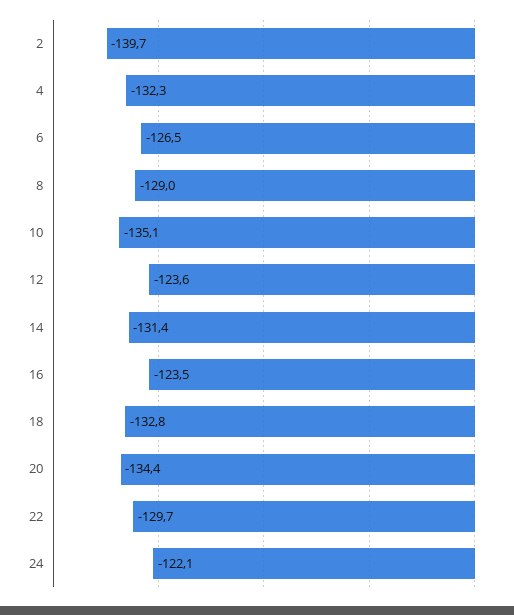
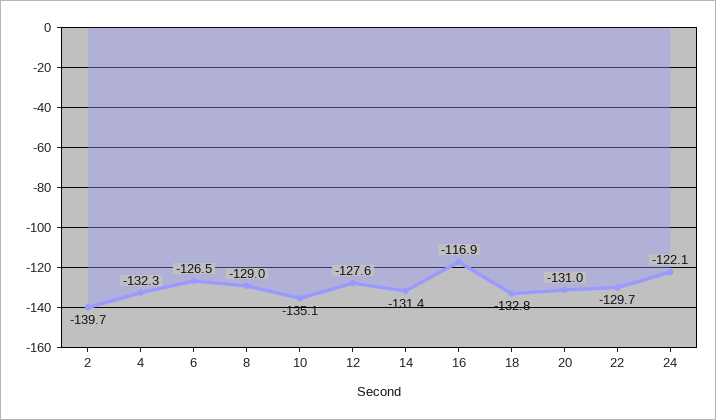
12: -123.6 -> -127.6
16: -123.5 -> -116.9
20: -134.4 -> -131

